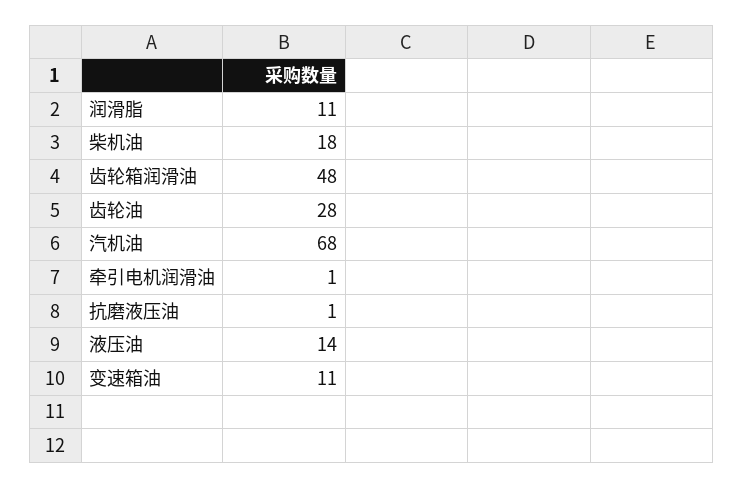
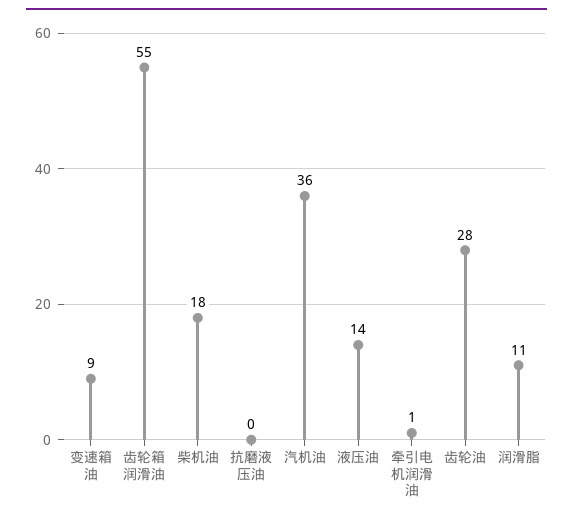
齿轮箱润滑油: 48 -> 55
汽机油: 68 -> 36
抗磨液压油: 1 -> 0
变速箱油: 11 -> 9

